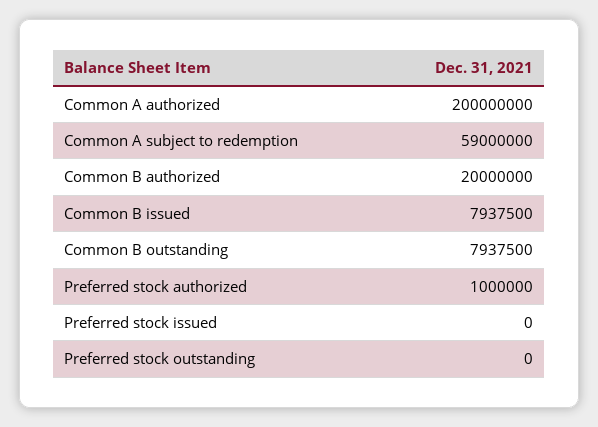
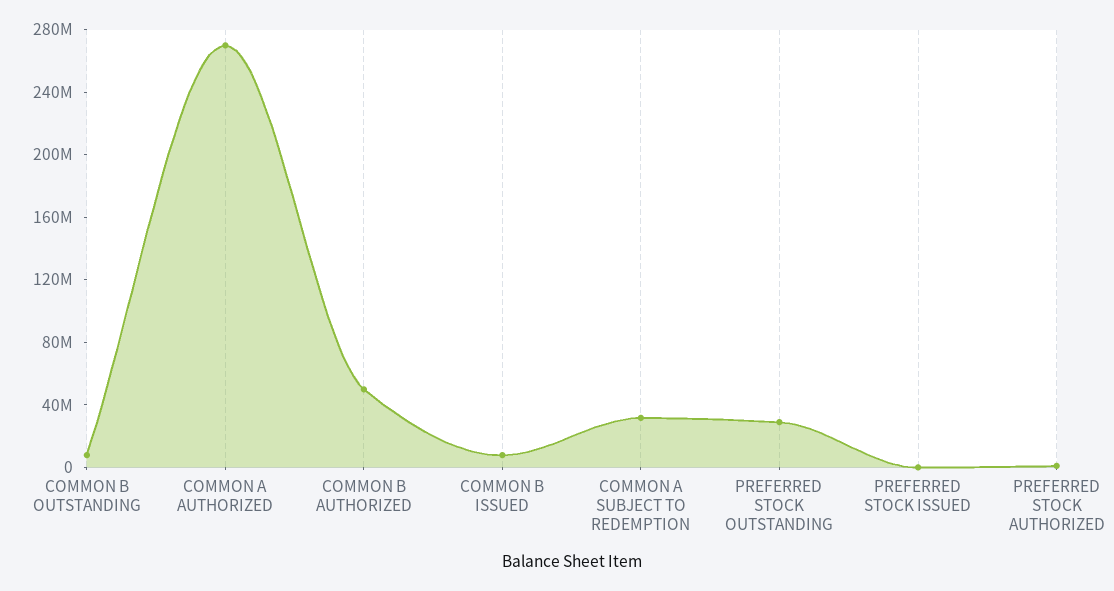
Common A authorized: 200000000 -> 270000000
Common A subject to redemption: 59000000 -> 30000000
Common B authorized: 20000000 -> 50000000
Preferred stock outstanding: 0 -> 30000000

